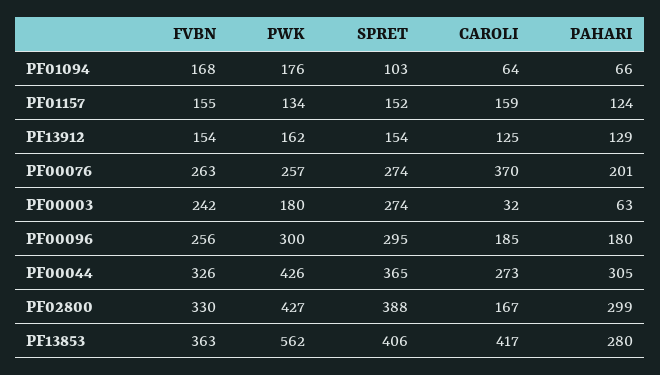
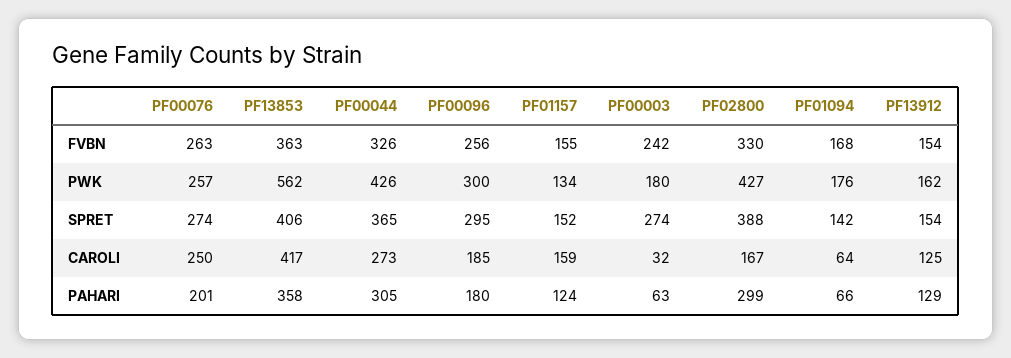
SPRET, PF01094: 103 -> 142
CAROLI, PF00076: 370 -> 250
PAHARI, PF13853: 280 -> 358

